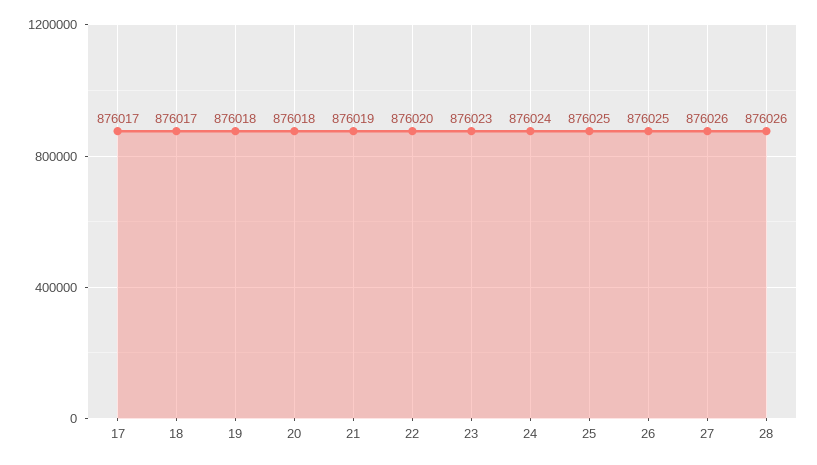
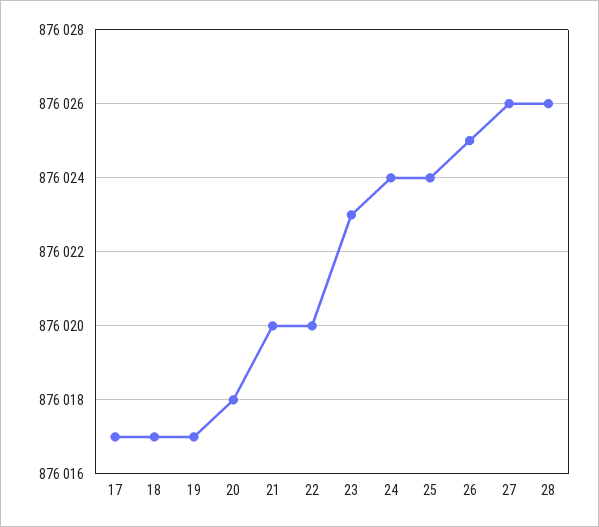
19: 876018 -> 876017
21: 876019 -> 876020
25: 876025 -> 876024

